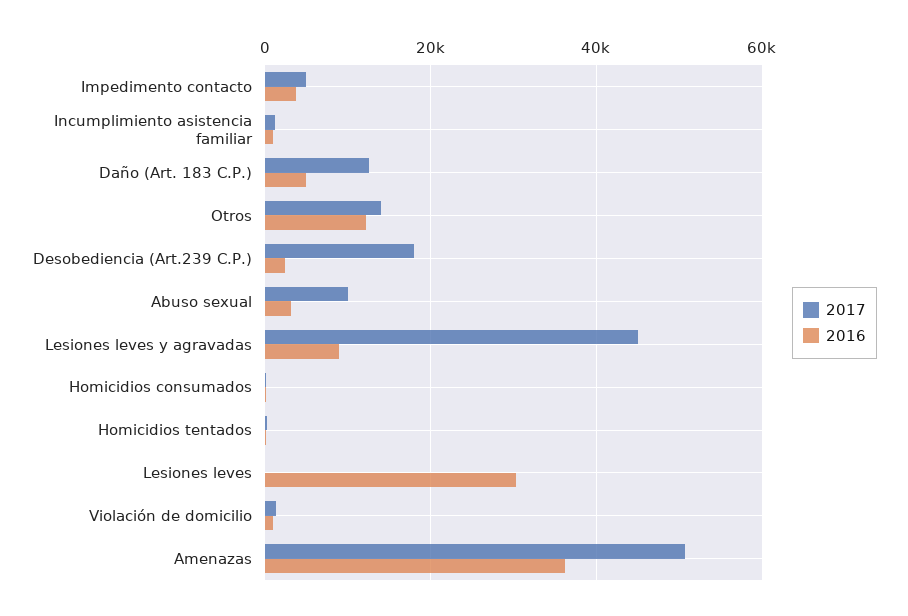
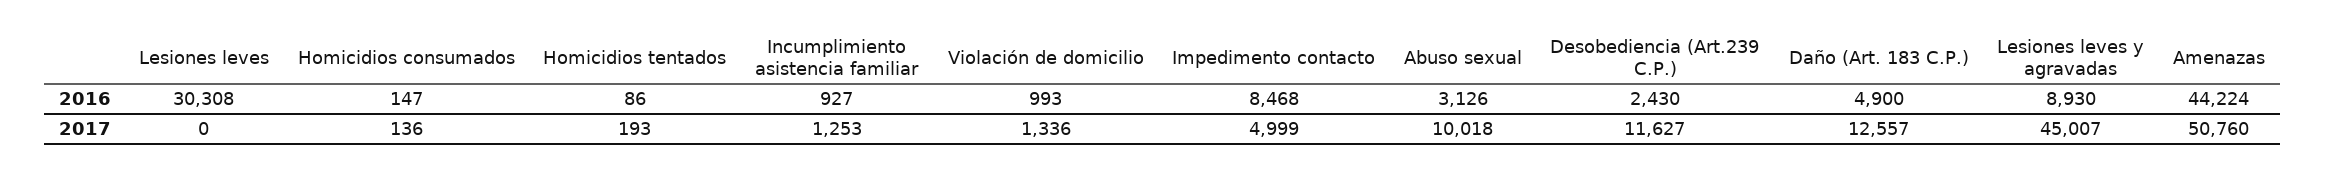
2016, Impedimento contacto: 4000 -> 8468
2017, Otros: 14000 -> none
2016, Otros: 12000 -> none
2017, Desobediencia (Art.239 C.P.): 18000 -> 11627
2016, Amenazas: 36000 -> 44224

